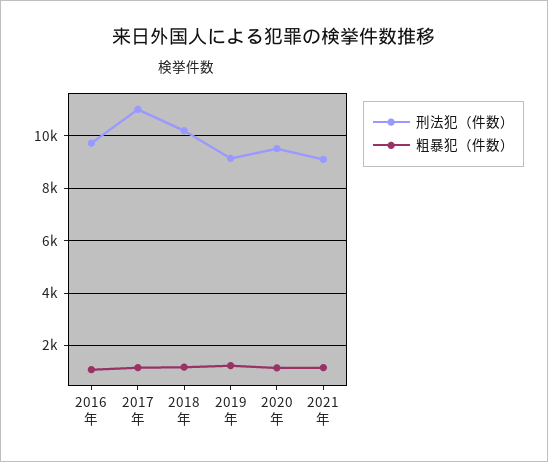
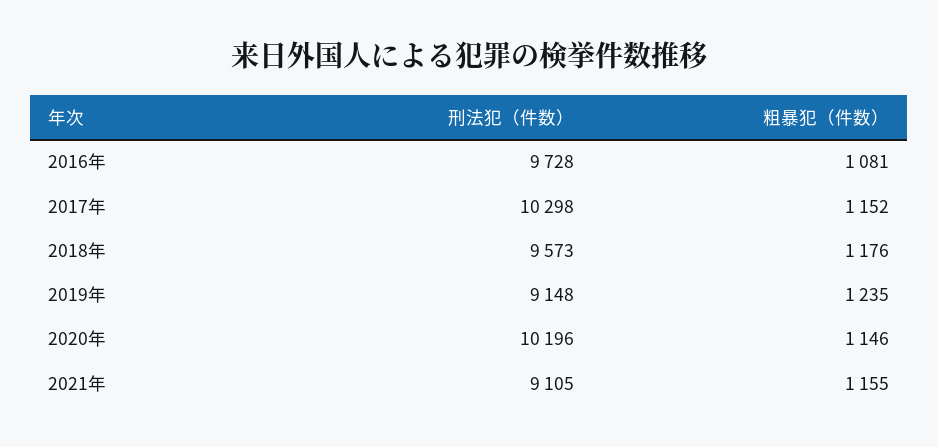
刑法犯（件数）, 2017年: 11000 -> 10298
刑法犯（件数）, 2018年: 10250 -> 9573
刑法犯（件数）, 2020年: 9500 -> 10196

